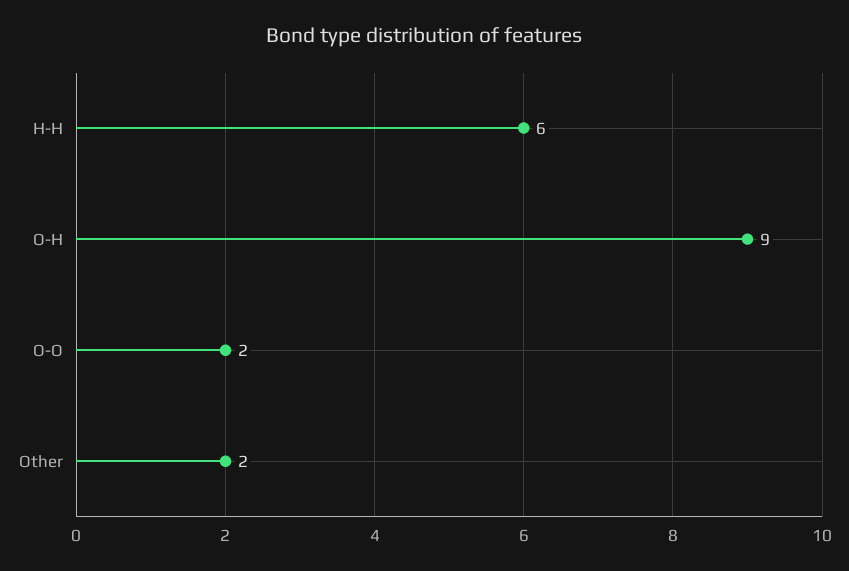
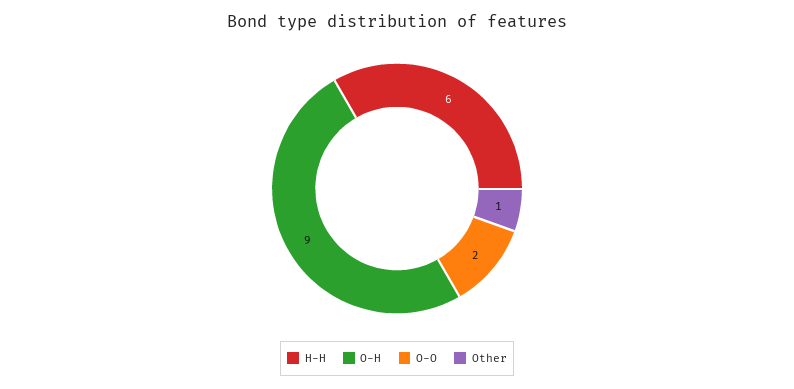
Other: 2 -> 1

